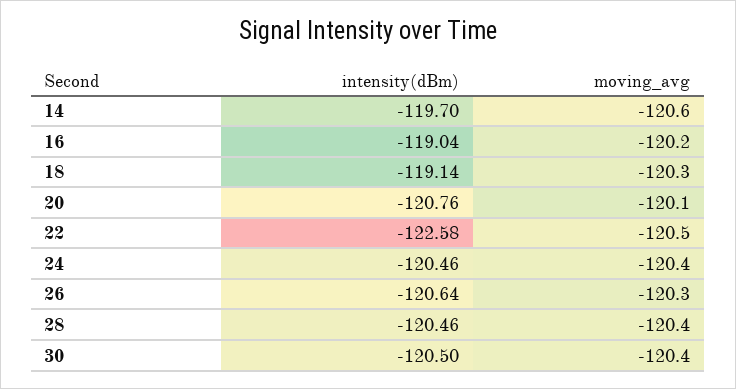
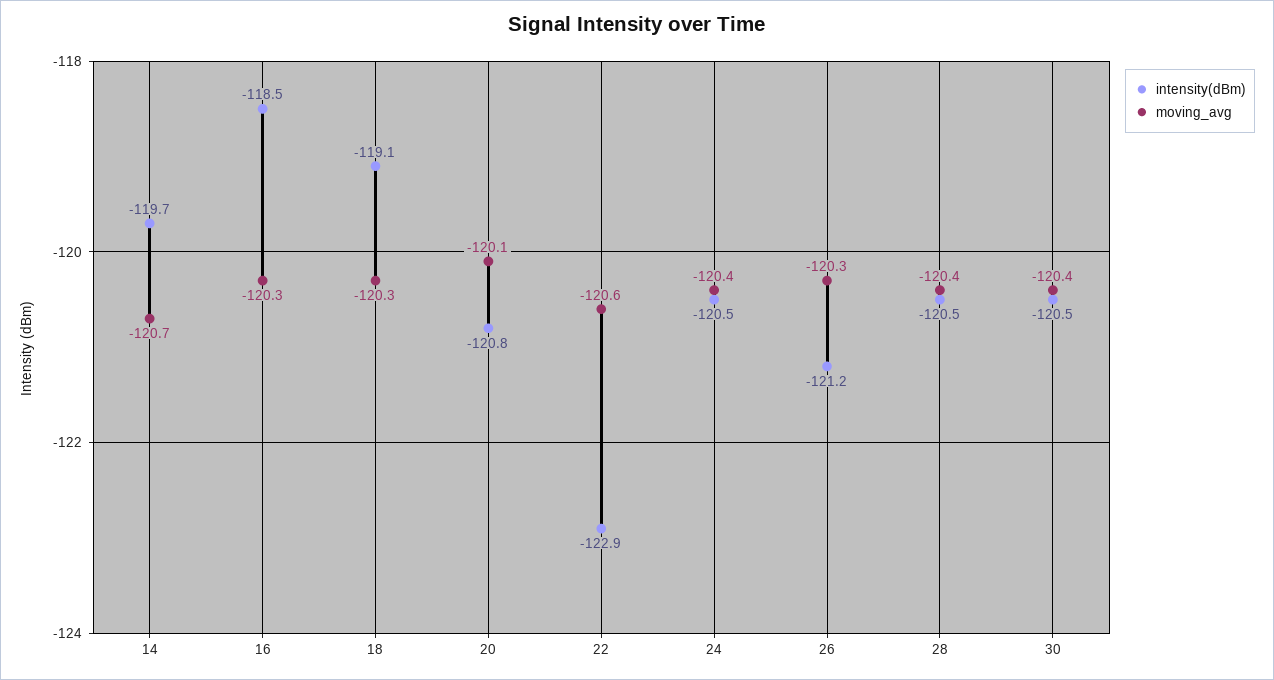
moving_avg, 14: -120.6 -> -120.7
intensity(dBm), 16: -119.04 -> -118.5
moving_avg, 16: -120.2 -> -120.3
intensity(dBm), 22: -122.58 -> -122.9
moving_avg, 22: -120.5 -> -120.6
intensity(dBm), 26: -120.64 -> -121.2

